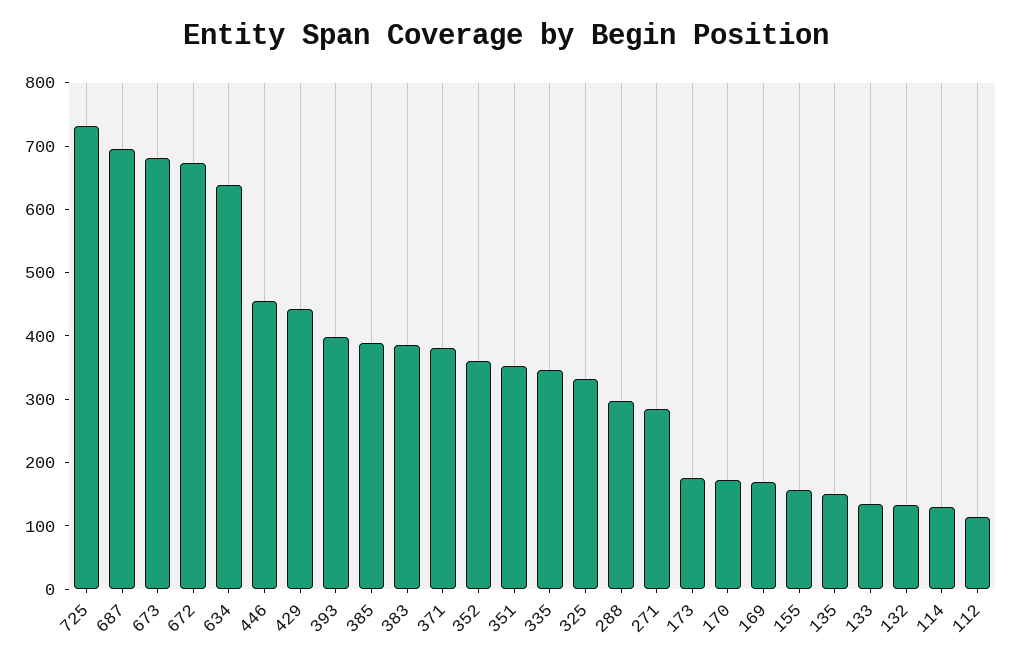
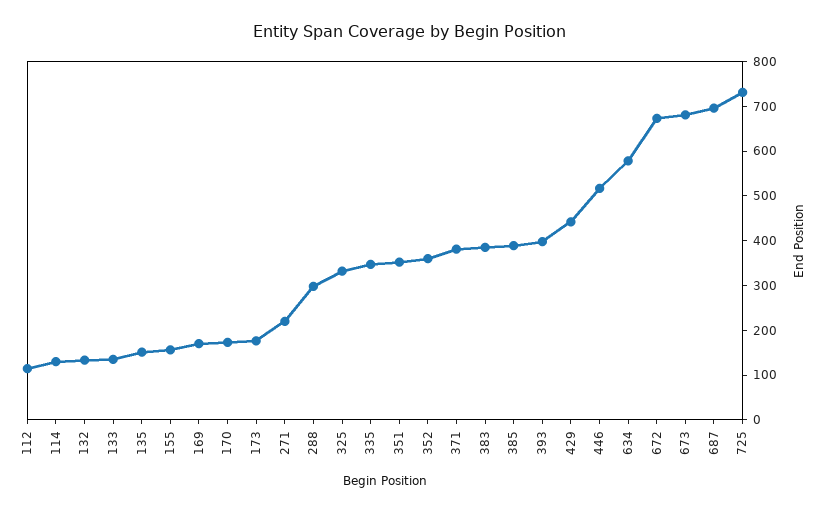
634: 640 -> 580
446: 460 -> 520
271: 280 -> 220

